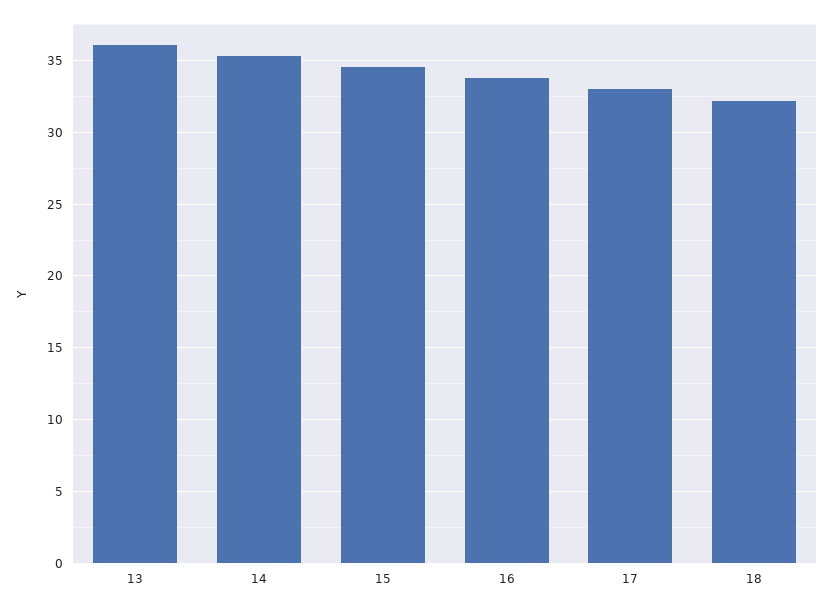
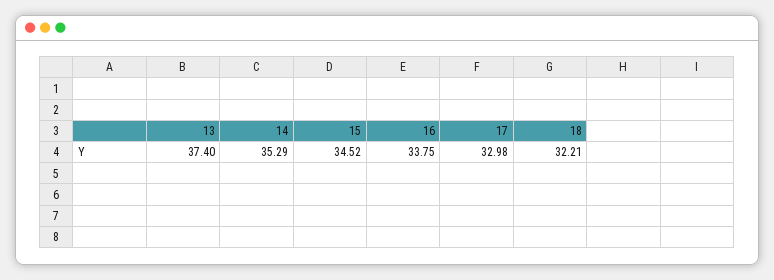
13: 36 -> 37.4

